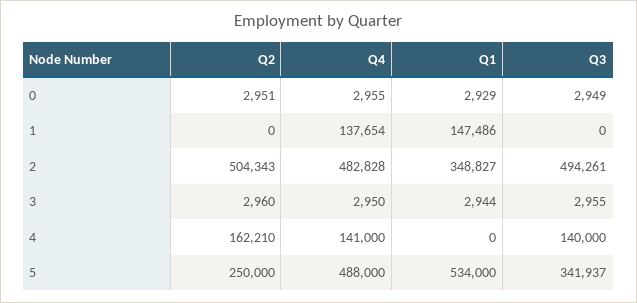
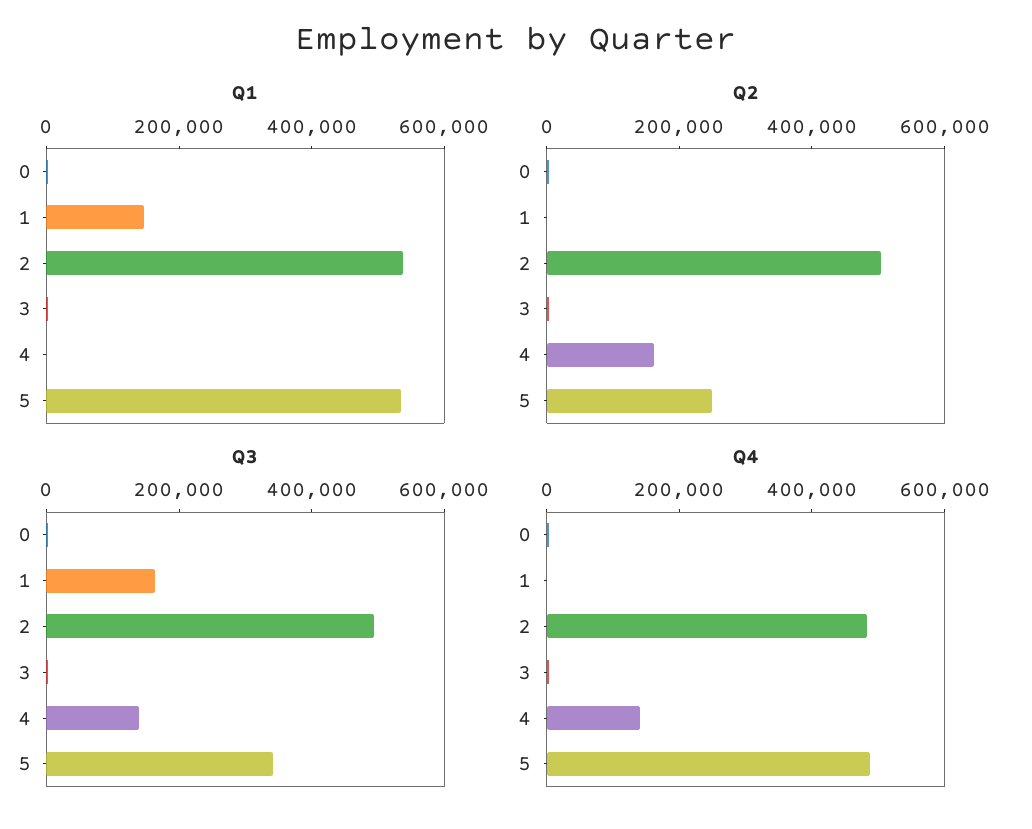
Q4, 1: 137654 -> 0
Q3, 1: 0 -> 150000
Q1, 2: 348827 -> 550000

